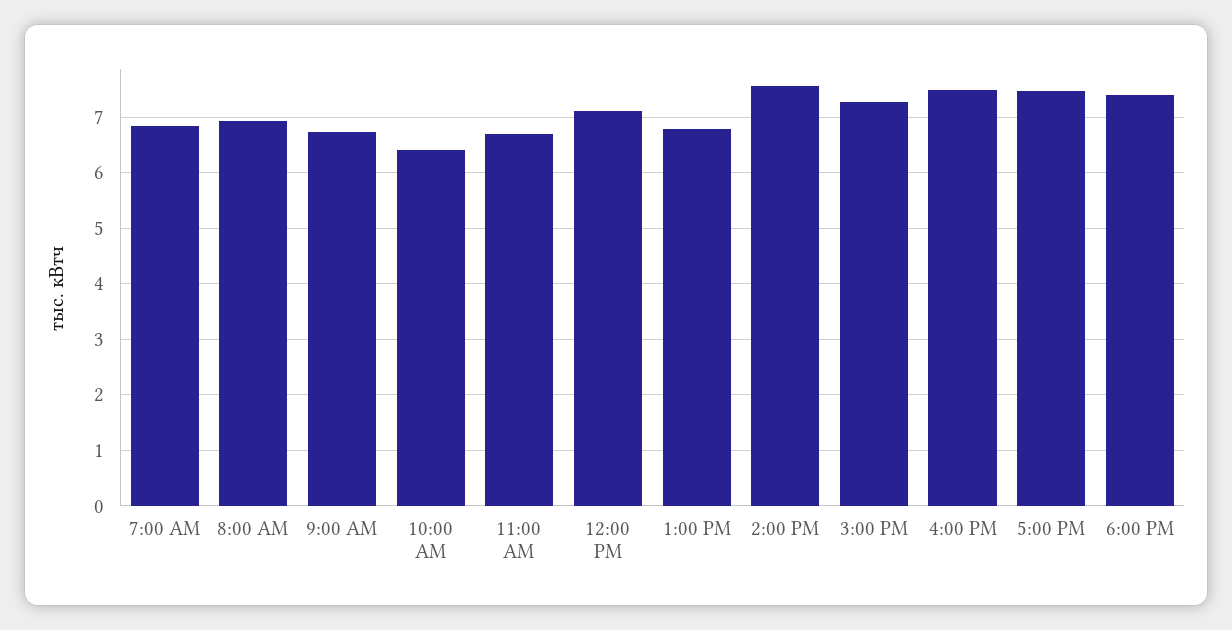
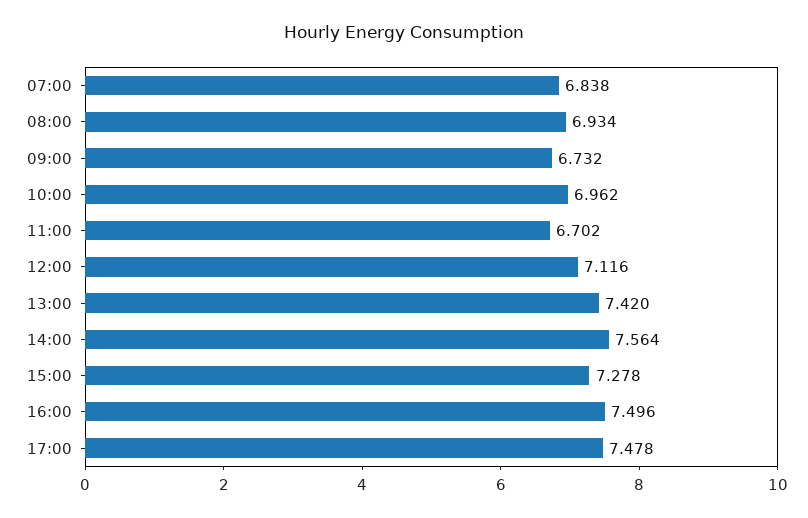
10:00 AM: 6.4 -> 6.962
1:00 PM: 6.8 -> 7.42
6:00 PM: 7.4 -> none

